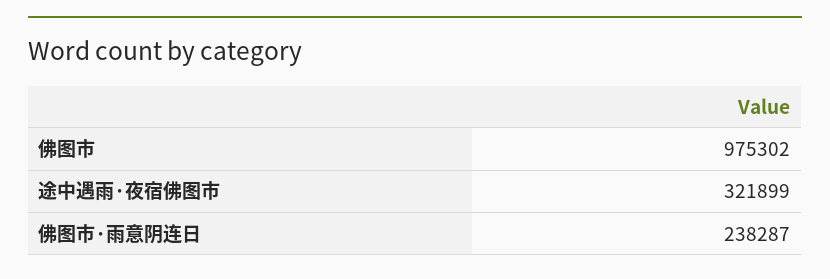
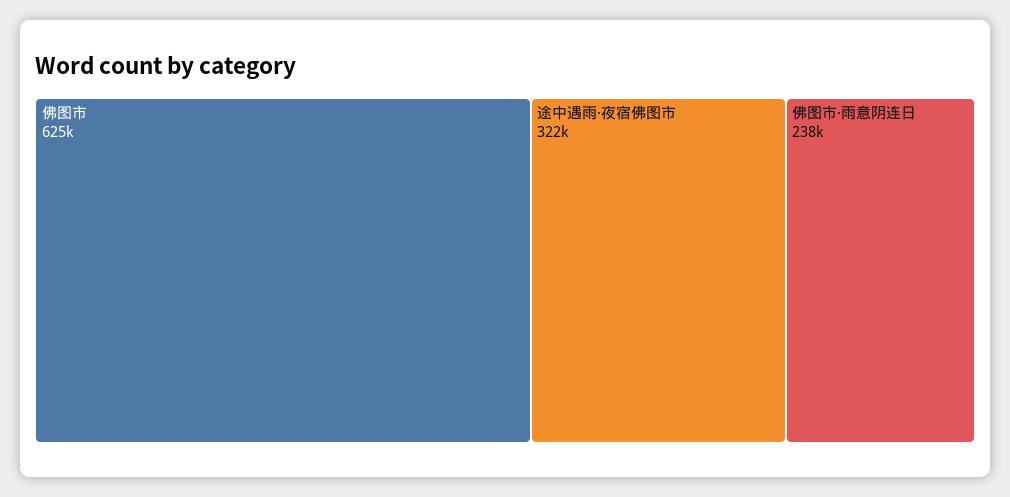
佛图市: 975302 -> 625000

